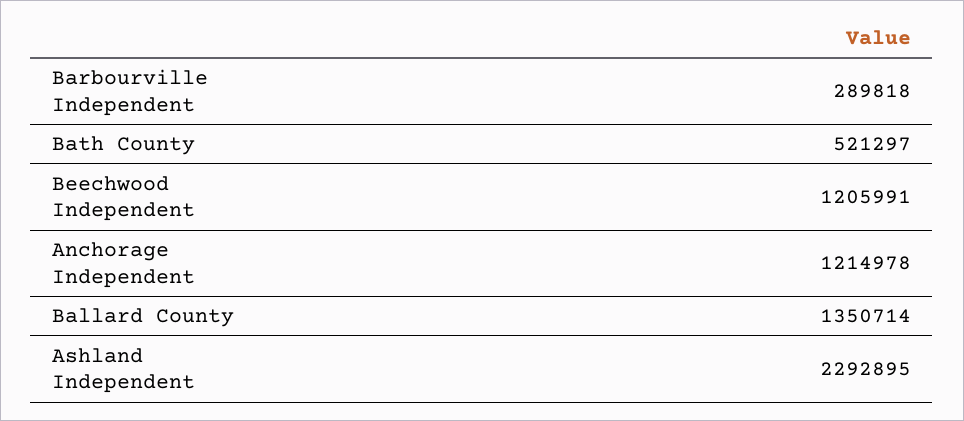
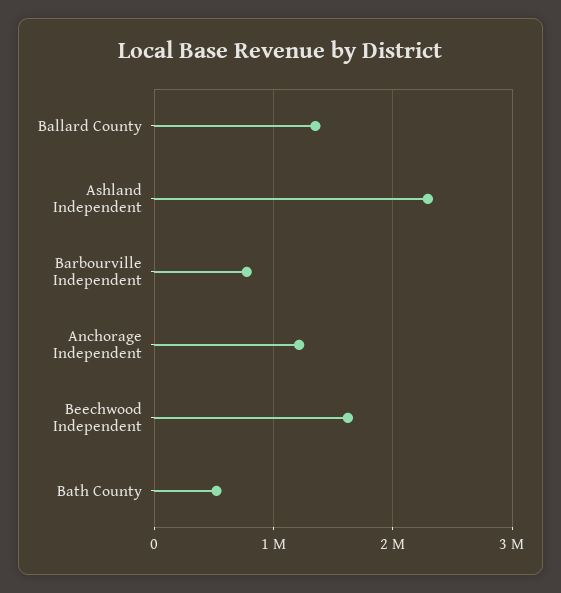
Barbourville Independent: 289818 -> 800000
Beechwood Independent: 1205991 -> 1600000

